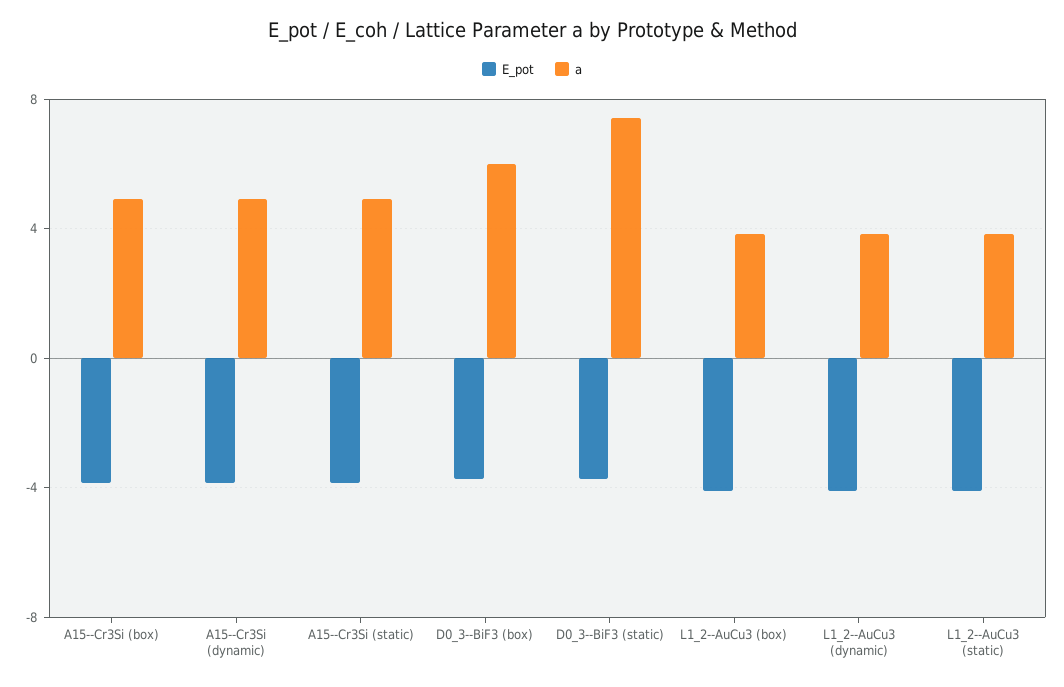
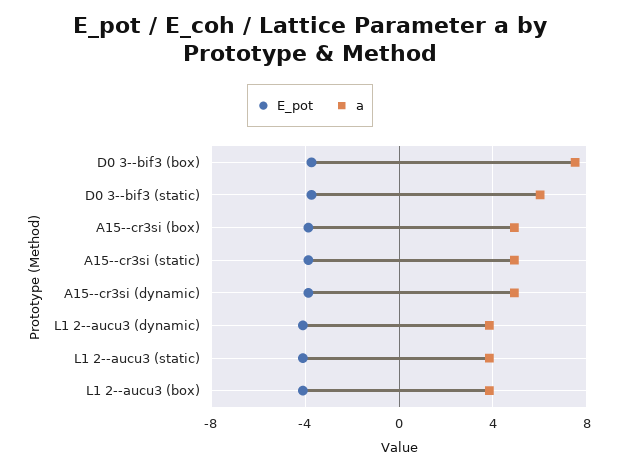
a, D0_3--BiF3 (box): 6 -> 7.5
a, D0_3--BiF3 (static): 7.5 -> 6

